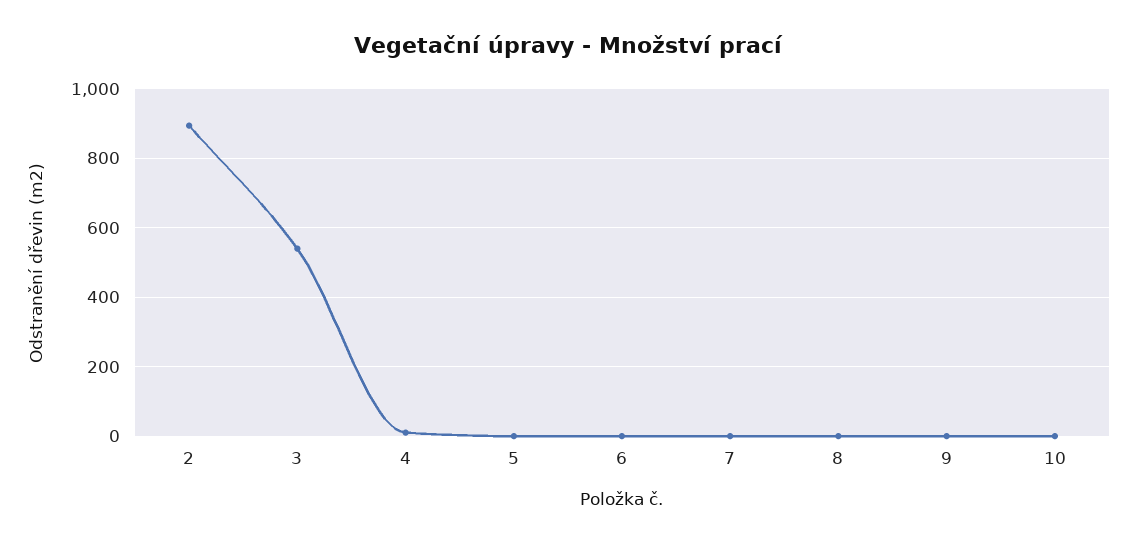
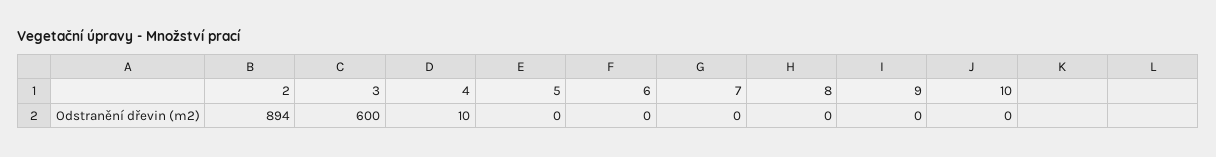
3: 540 -> 600

